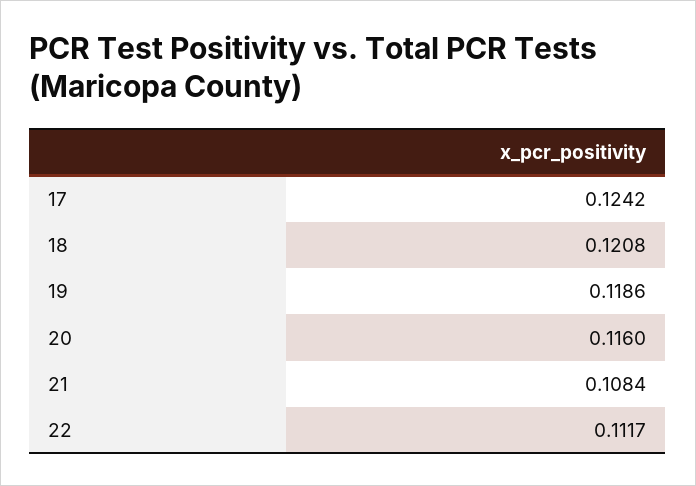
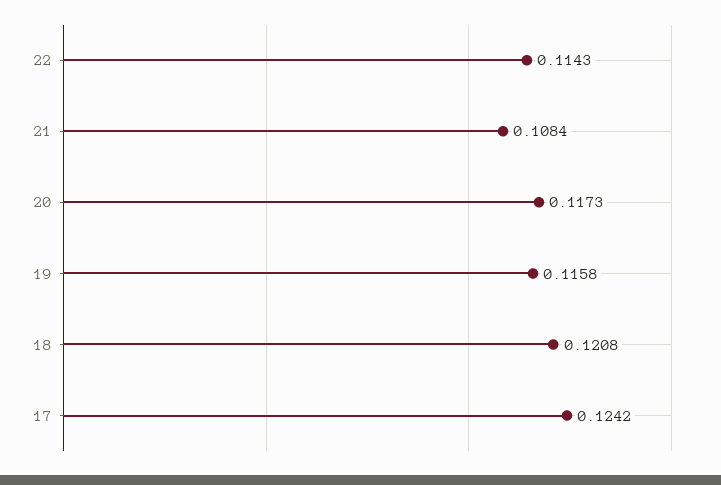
19: 0.1186 -> 0.1158
20: 0.116 -> 0.1173
22: 0.1117 -> 0.1143

